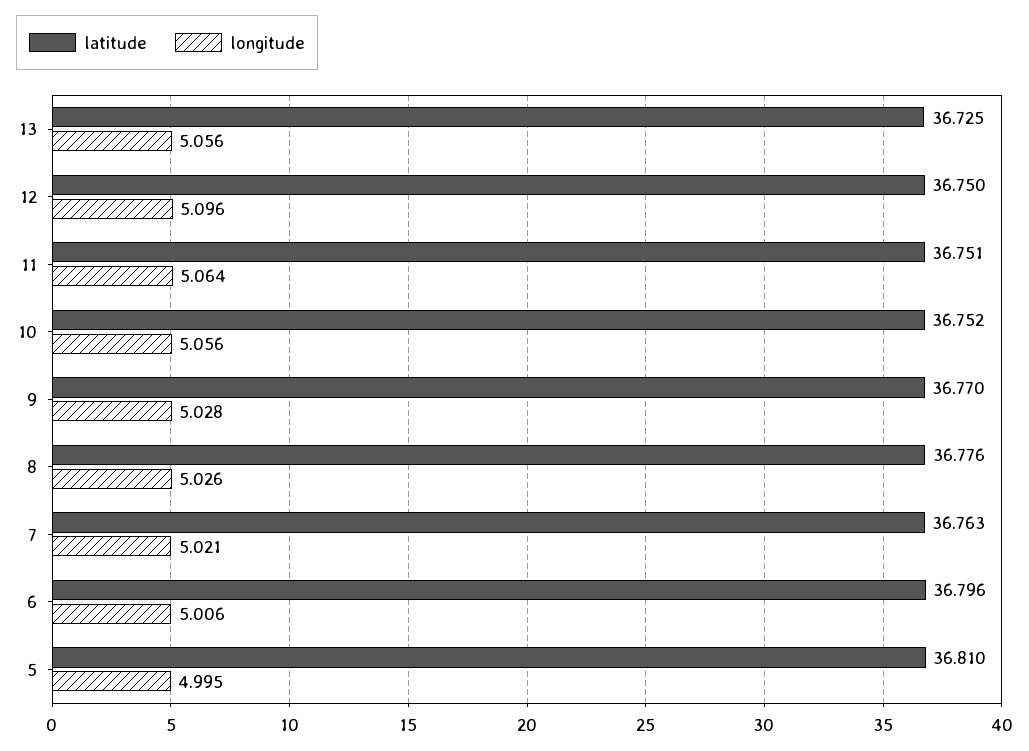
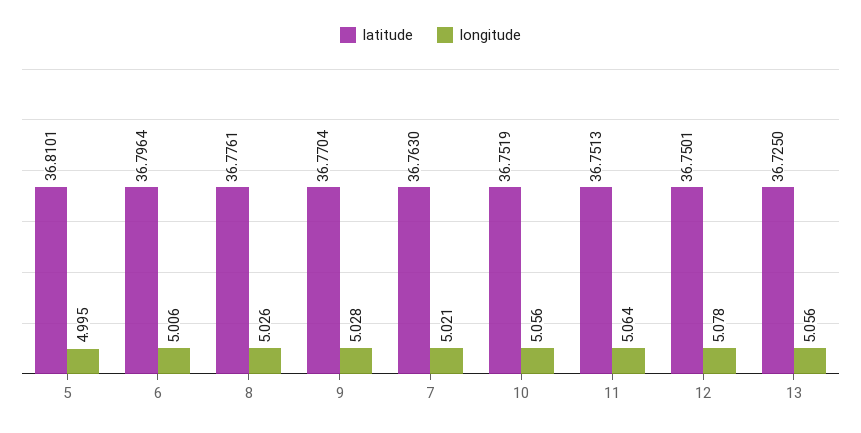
longitude, 12: 5.096 -> 5.078

